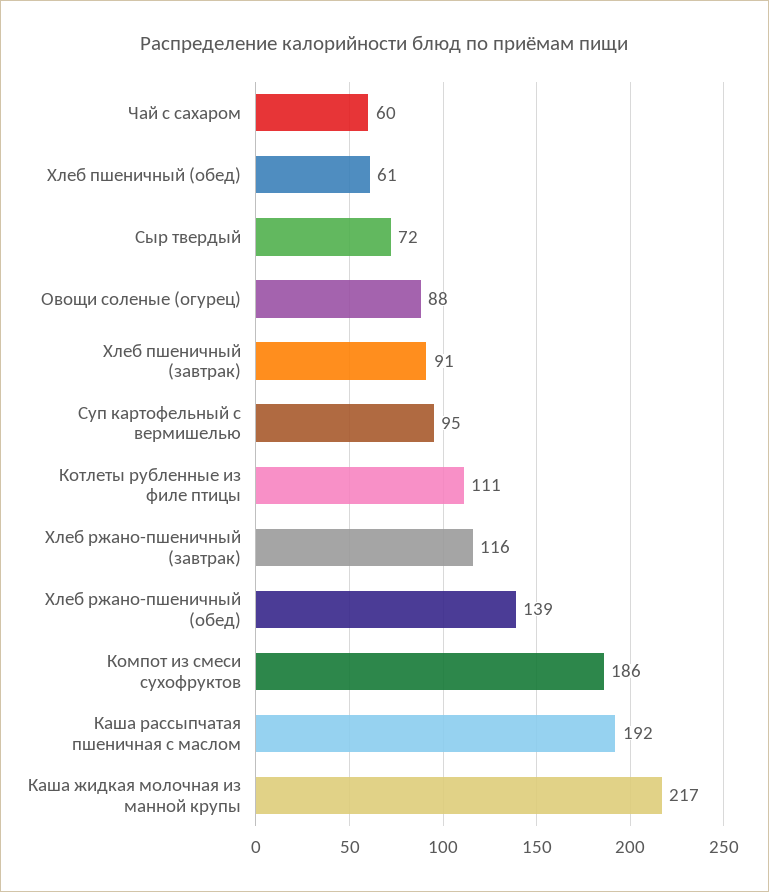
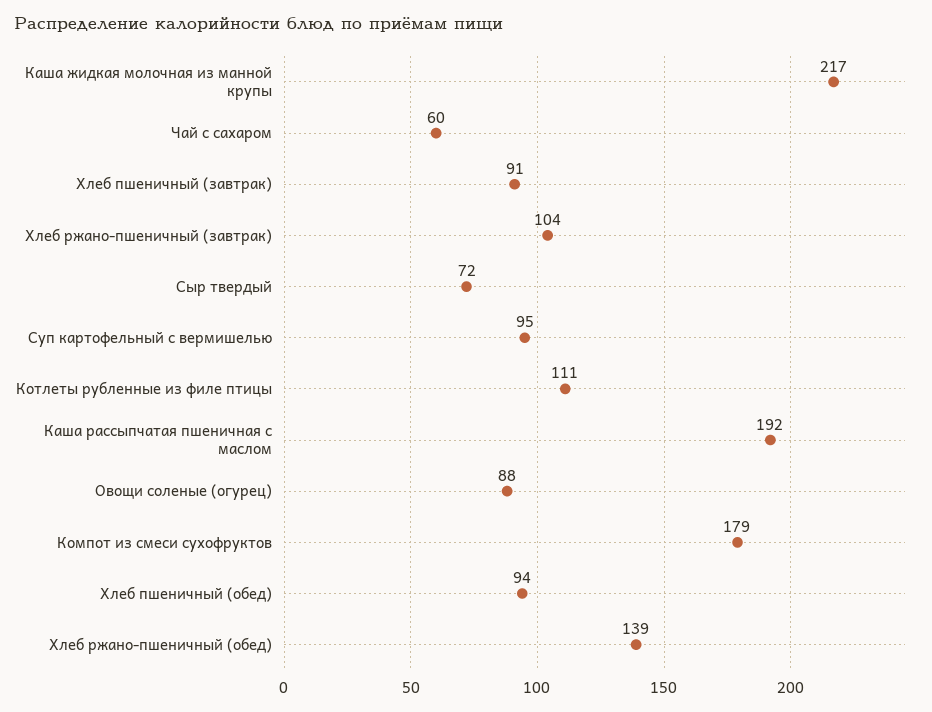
Хлеб пшеничный (обед): 61 -> 94
Хлеб ржано-пшеничный (завтрак): 116 -> 104
Компот из смеси сухофруктов: 186 -> 179

